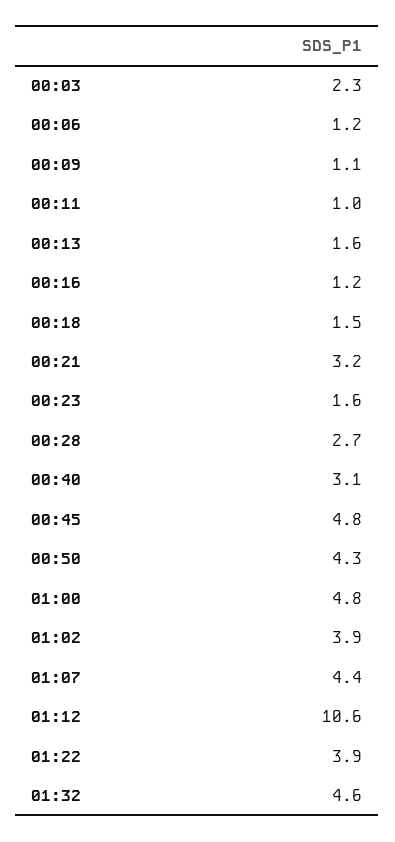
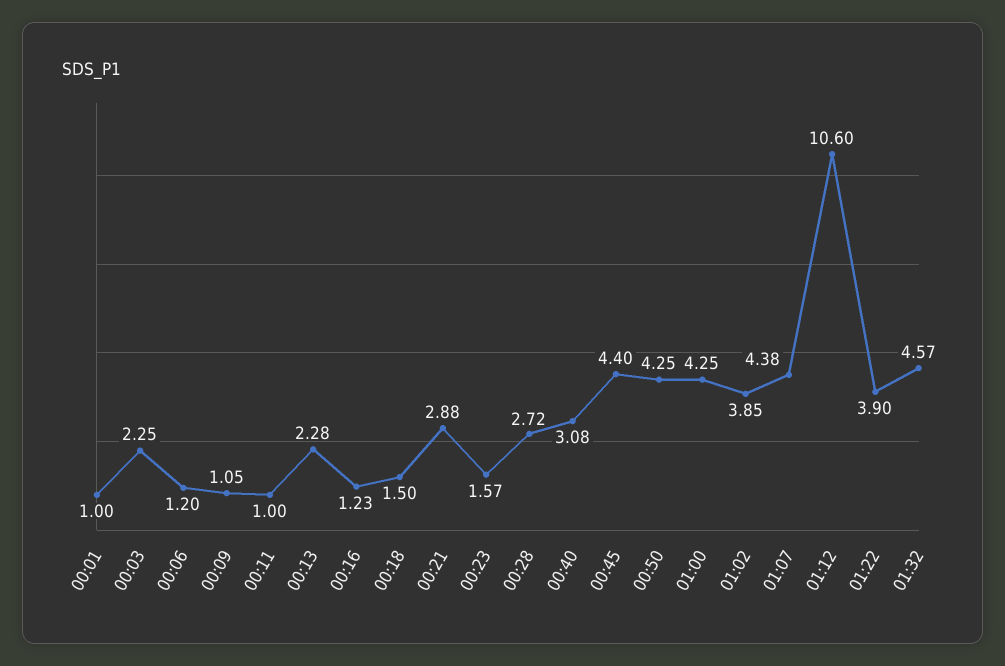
00:13: 1.6 -> 2.28
00:21: 3.2 -> 2.88
00:45: 4.8 -> 4.4
01:00: 4.8 -> 4.25
00:01: none -> 1

